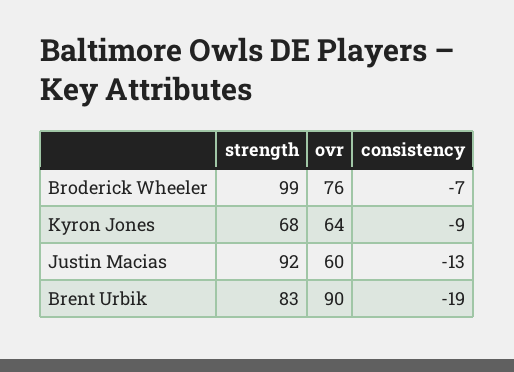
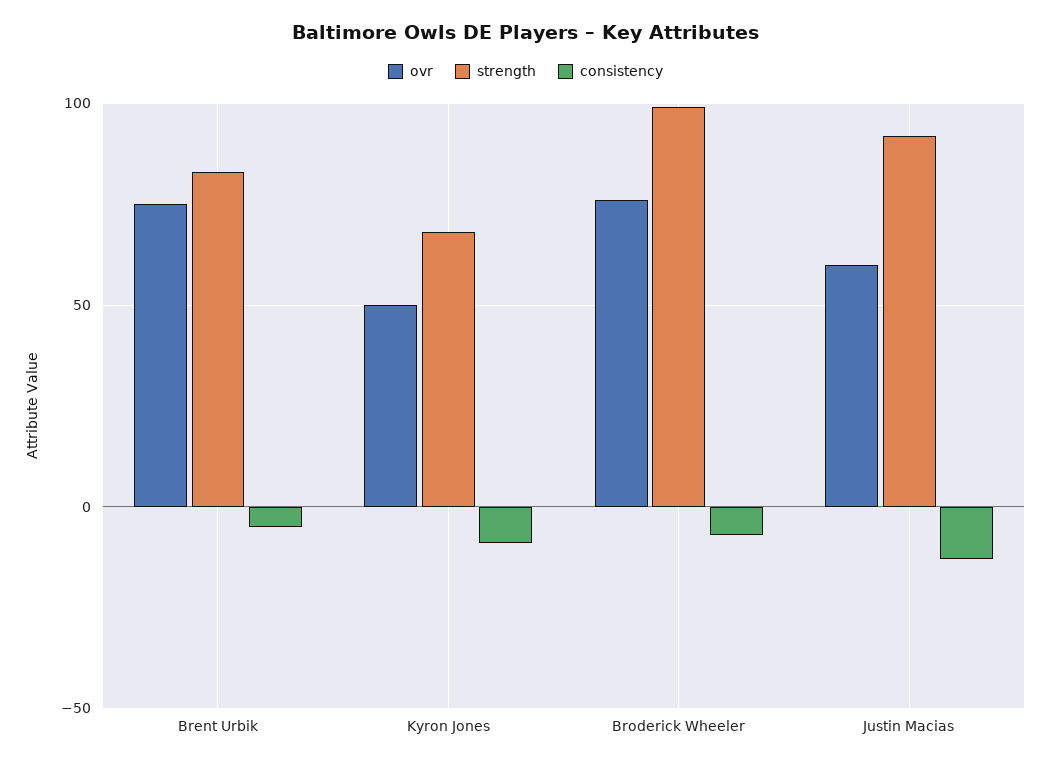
ovr, Kyron Jones: 64 -> 50
ovr, Brent Urbik: 90 -> 75
consistency, Brent Urbik: -19 -> -5

